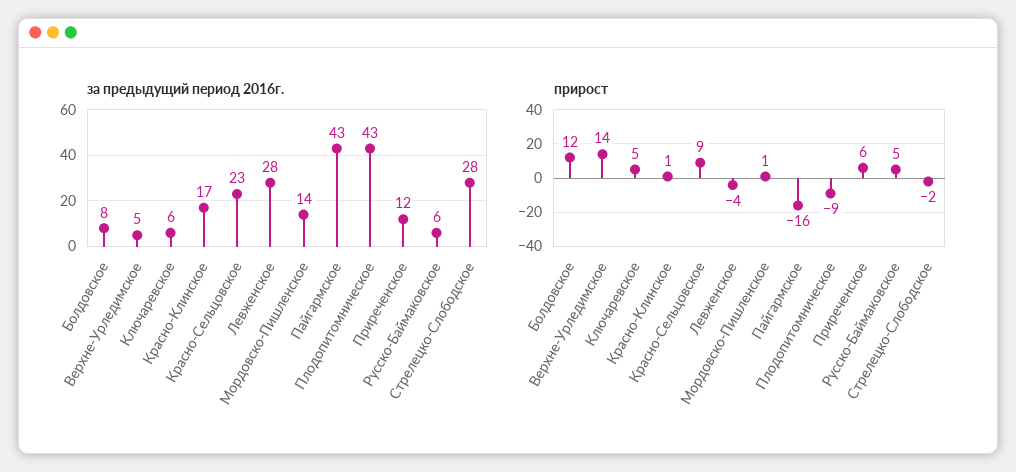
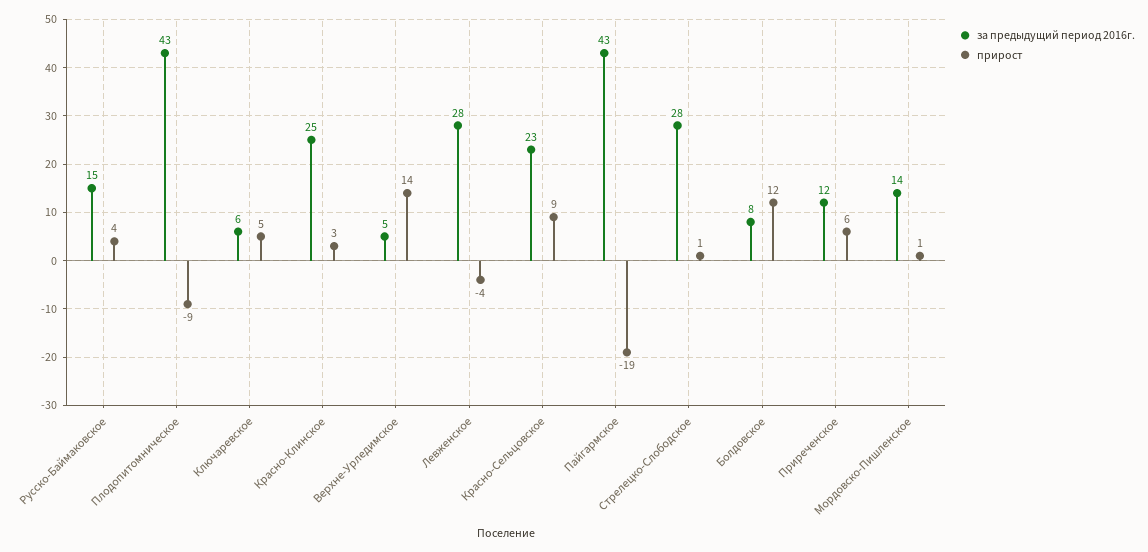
за предыдущий период 2016г., Красно-Клинское: 17 -> 25
за предыдущий период 2016г., Русско-Баймаковское: 6 -> 15
прирост, Красно-Клинское: 1 -> 3
прирост, Пайгармское: -16 -> -19
прирост, Русско-Баймаковское: 5 -> 4
прирост, Стрелецко-Слободское: -2 -> 1

